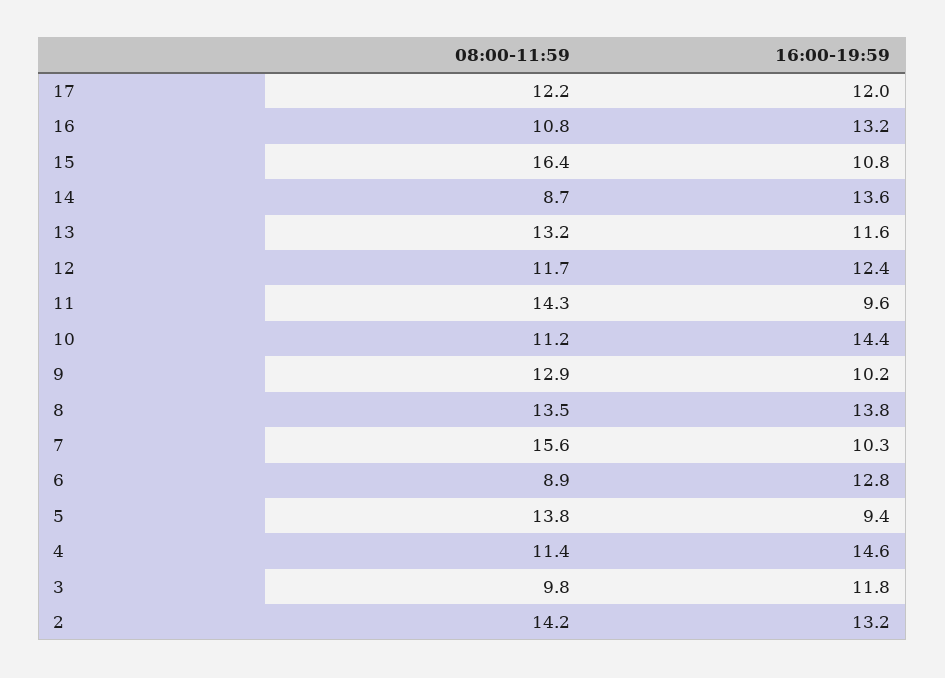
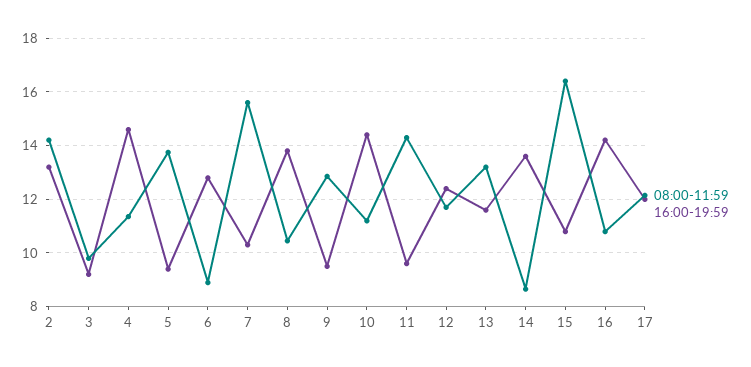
16:00-19:59, 16: 13.2 -> 14.25
16:00-19:59, 9: 10.2 -> 9.5
08:00-11:59, 8: 13.5 -> 10.5
16:00-19:59, 3: 11.8 -> 9.25

